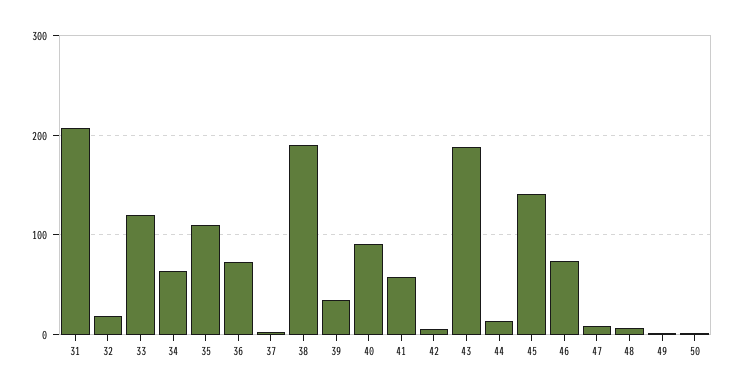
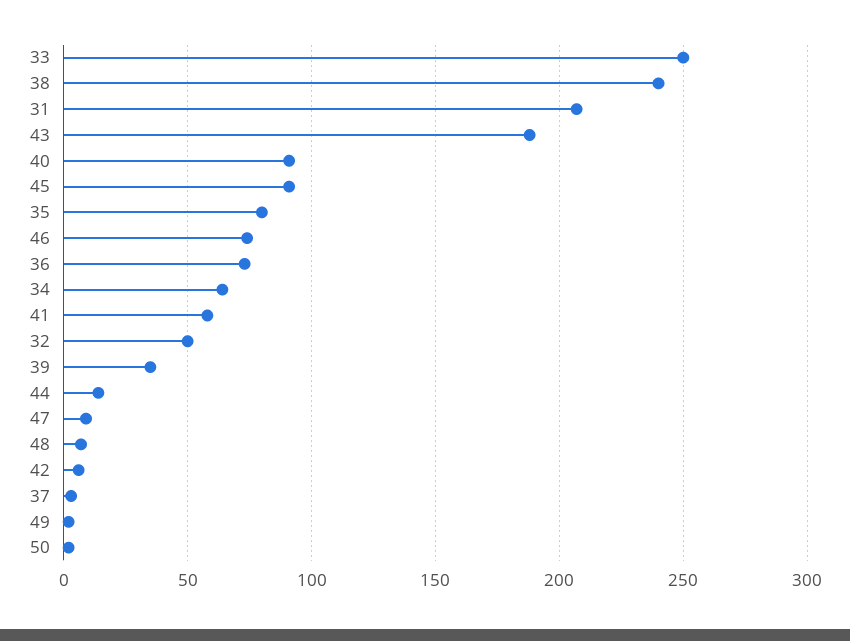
32: 20 -> 50
33: 120 -> 250
35: 110 -> 80
38: 190 -> 240
45: 140 -> 90

